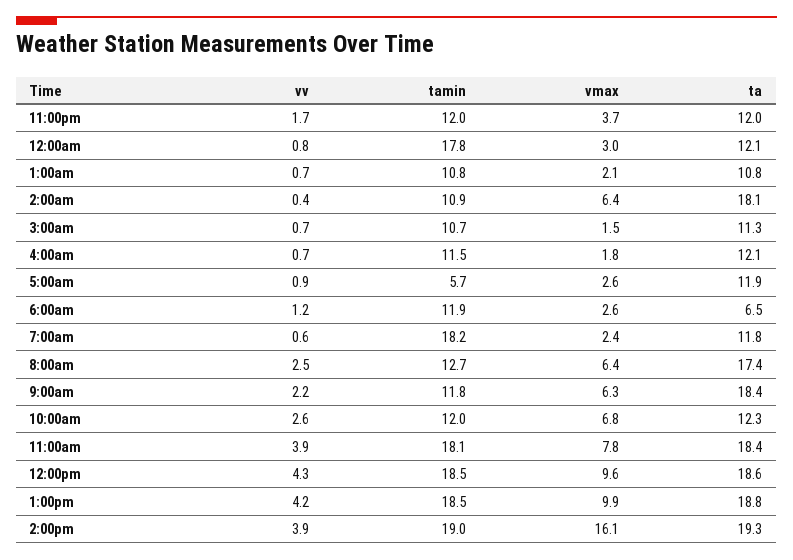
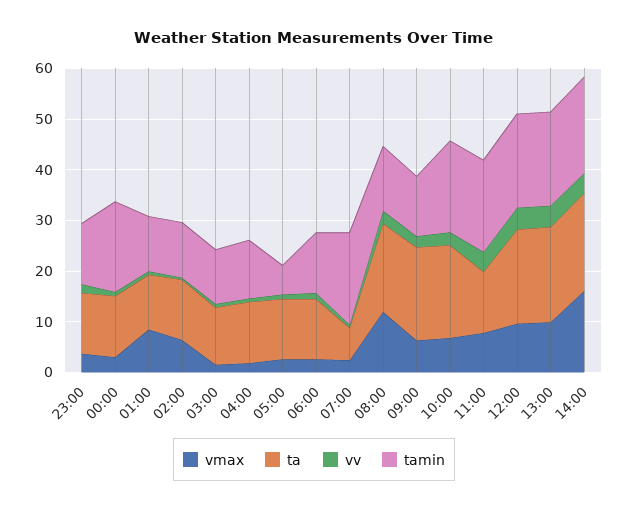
vmax, 1:00am: 2.1 -> 8
ta, 2:00am: 18.1 -> 12
ta, 6:00am: 6.5 -> 12
ta, 7:00am: 11.8 -> 6
vmax, 8:00am: 6.4 -> 12
tamin, 10:00am: 12 -> 18
ta, 10:00am: 12.3 -> 18
ta, 11:00am: 18.4 -> 12

